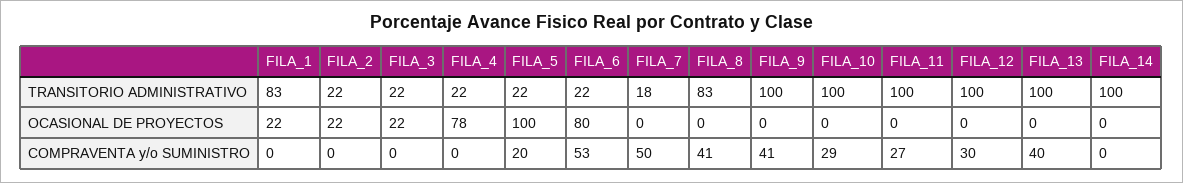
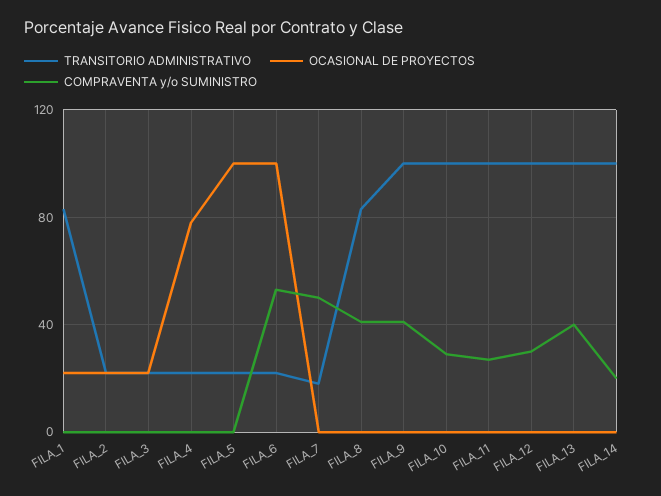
OCASIONAL DE PROYECTOS, FILA_6: 80 -> 100
COMPRAVENTA y/o SUMINISTRO, FILA_5: 20 -> 0
COMPRAVENTA y/o SUMINISTRO, FILA_14: 0 -> 20

